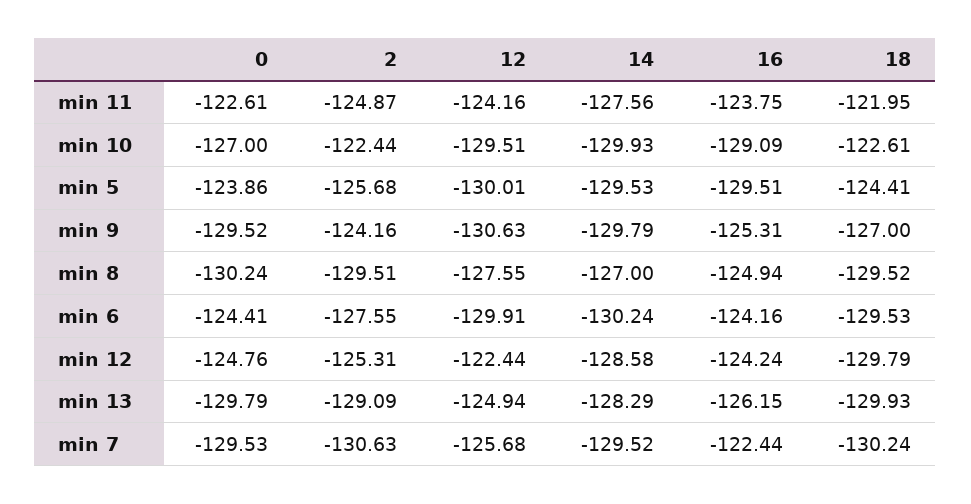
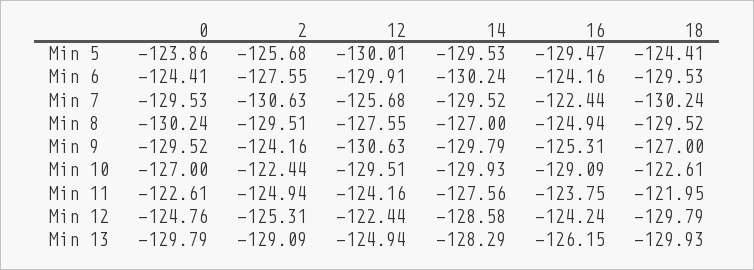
2, min 11: -124.87 -> -124.94
16, min 5: -129.51 -> -129.47

